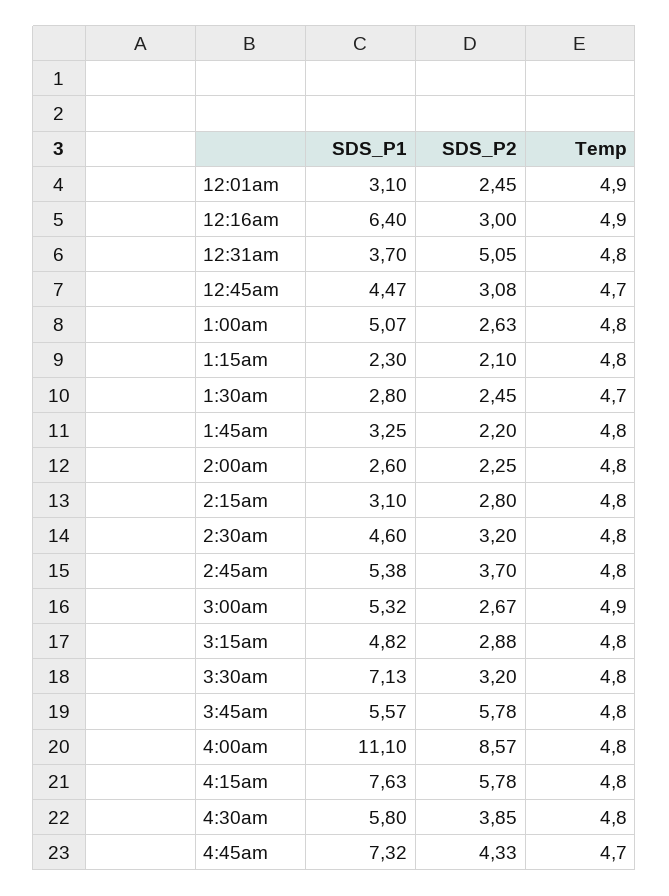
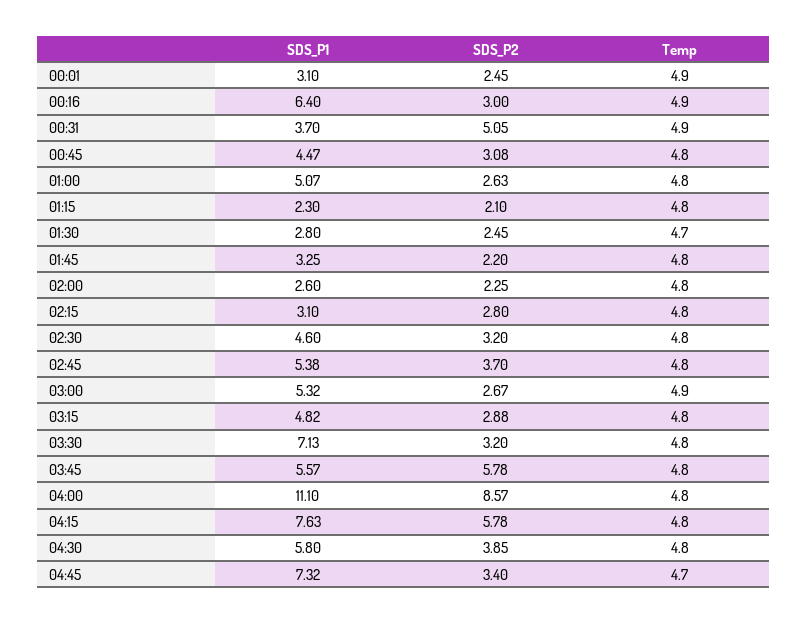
Temp, 12:31am: 4.8 -> 4.9
Temp, 12:45am: 4.7 -> 4.8
SDS_P2, 4:45am: 4.33 -> 3.4

